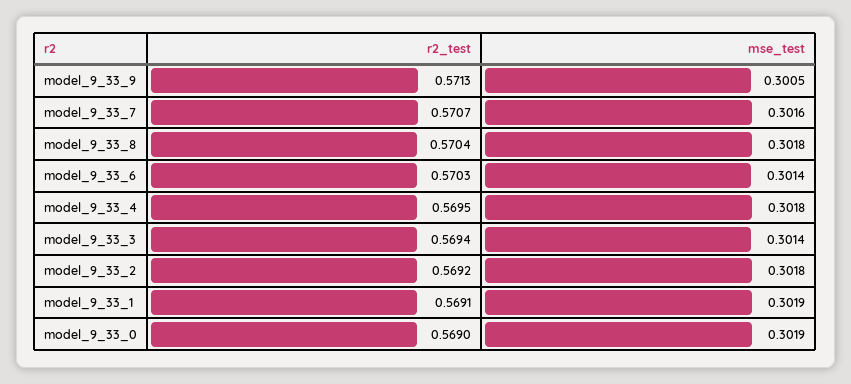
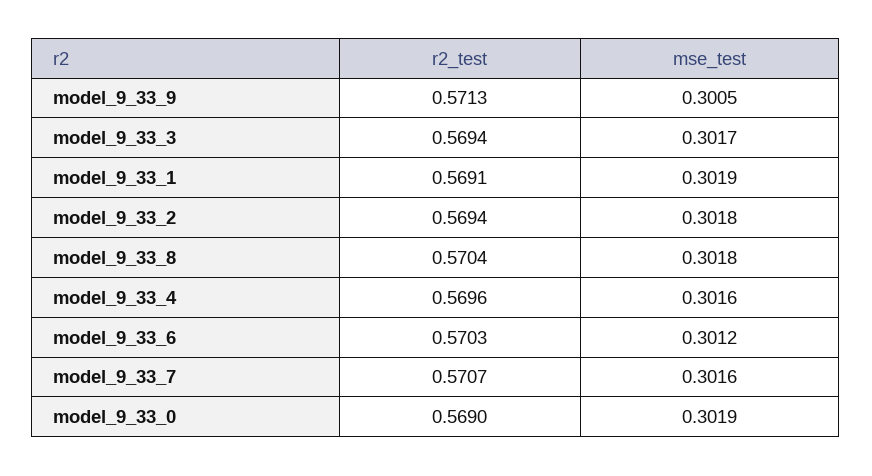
mse_test, model_9_33_6: 0.3014 -> 0.3012
r2_test, model_9_33_4: 0.5695 -> 0.5696
mse_test, model_9_33_4: 0.3018 -> 0.3016
mse_test, model_9_33_3: 0.3014 -> 0.3017
r2_test, model_9_33_2: 0.5692 -> 0.5694

